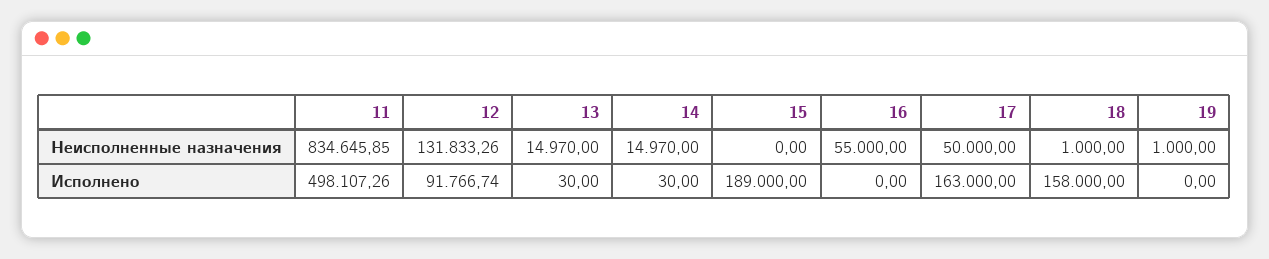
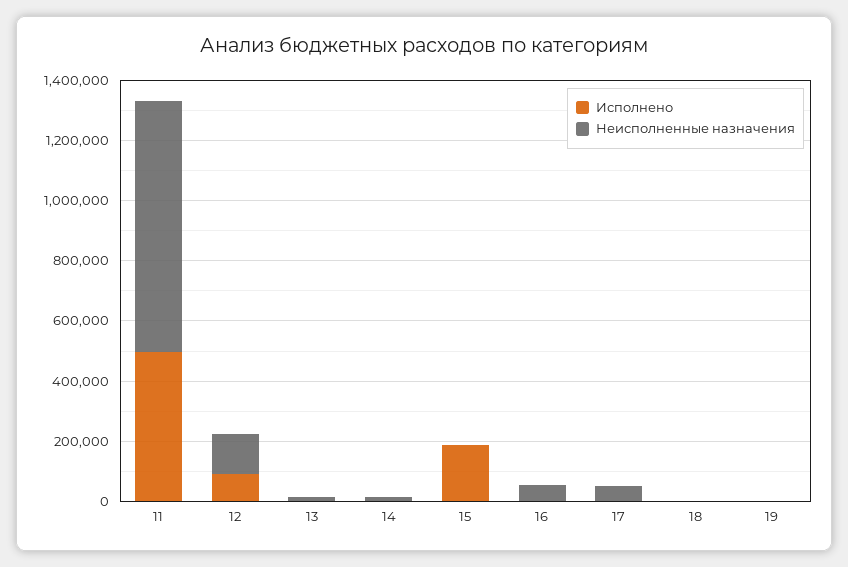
Исполнено, 17: 163000 -> 0
Исполнено, 18: 158000 -> 0

